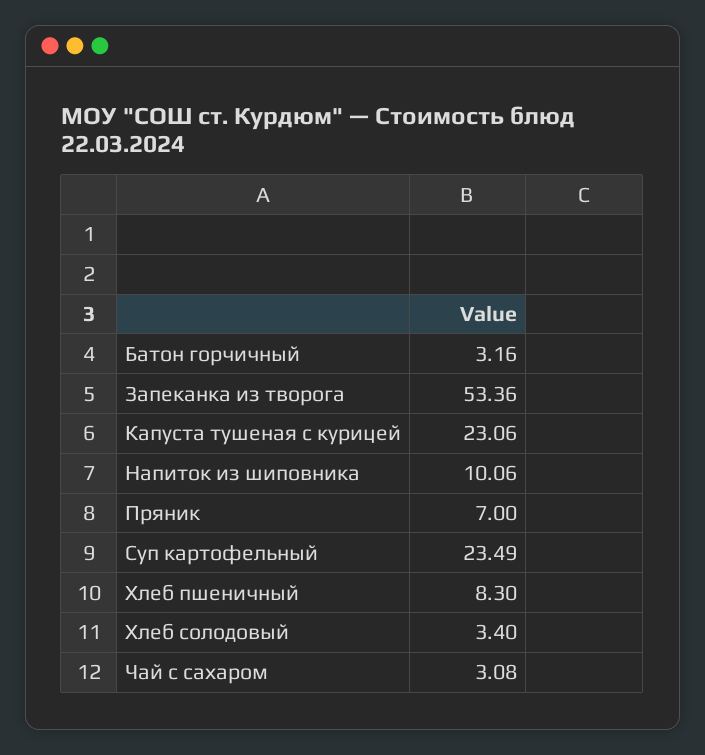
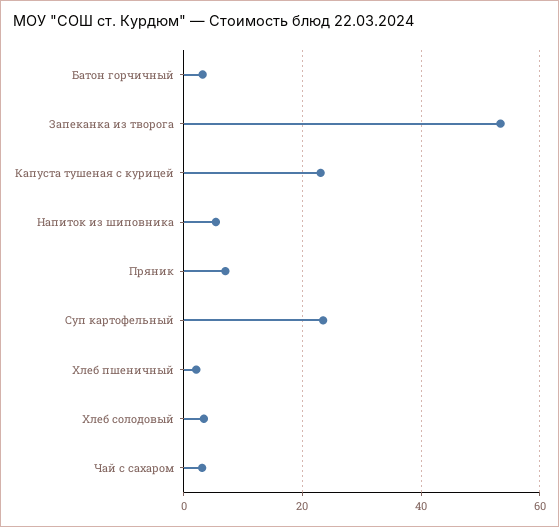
Напиток из шиповника: 10.06 -> 6
Хлеб пшеничный: 8.3 -> 2

